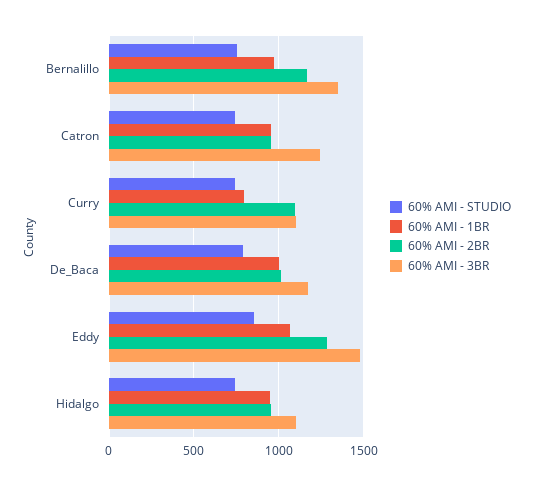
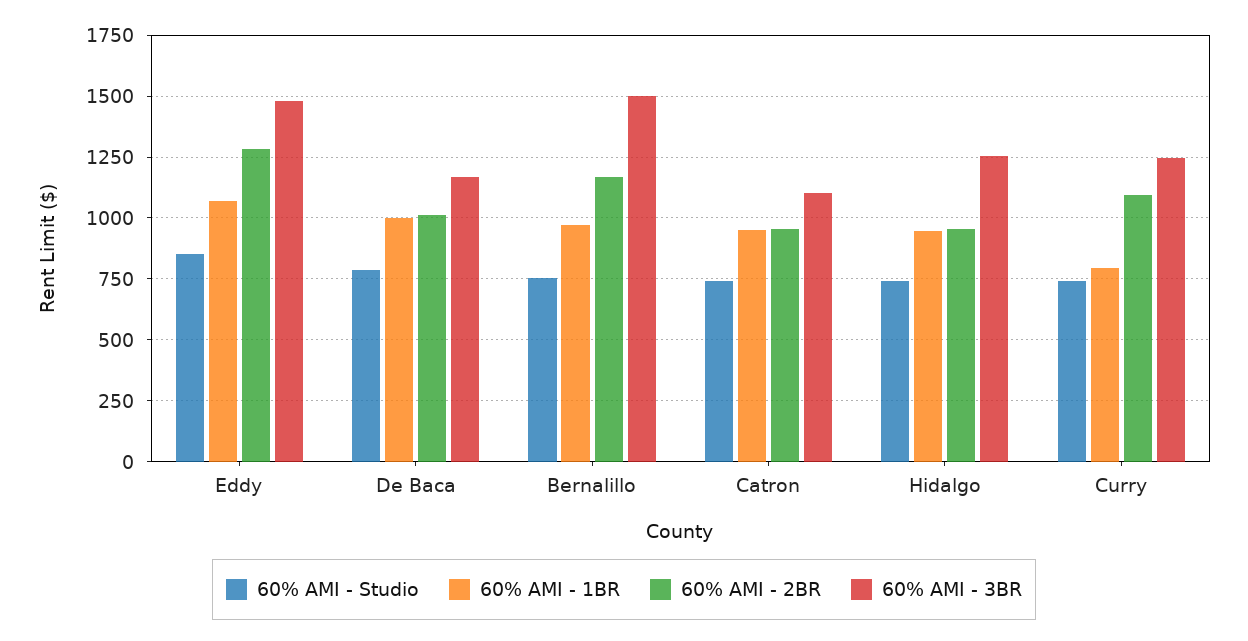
60% AMI - 3BR, Bernalillo: 1350 -> 1500
60% AMI - 3BR, Catron: 1250 -> 1100
60% AMI - 3BR, Curry: 1100 -> 1250
60% AMI - 3BR, Hidalgo: 1100 -> 1250

